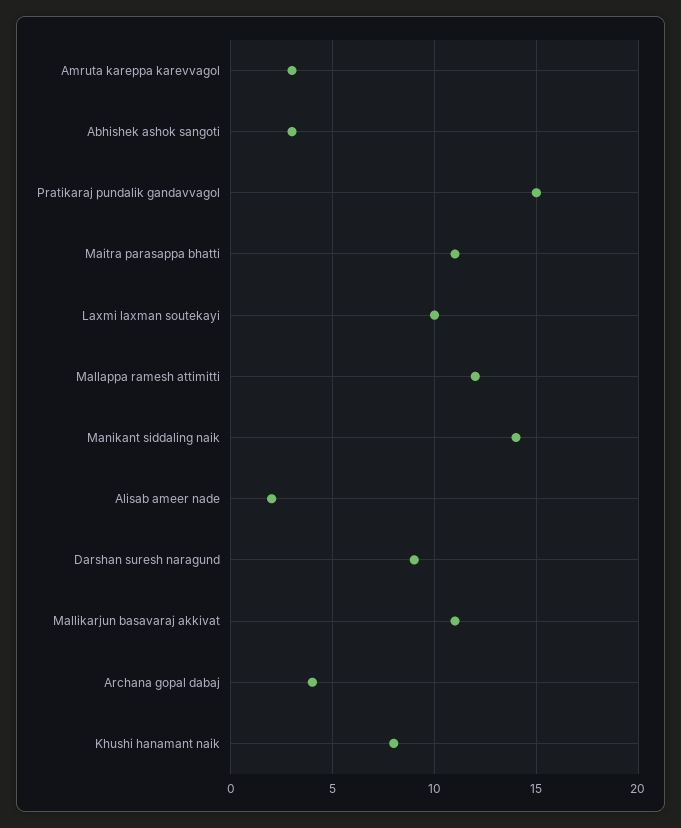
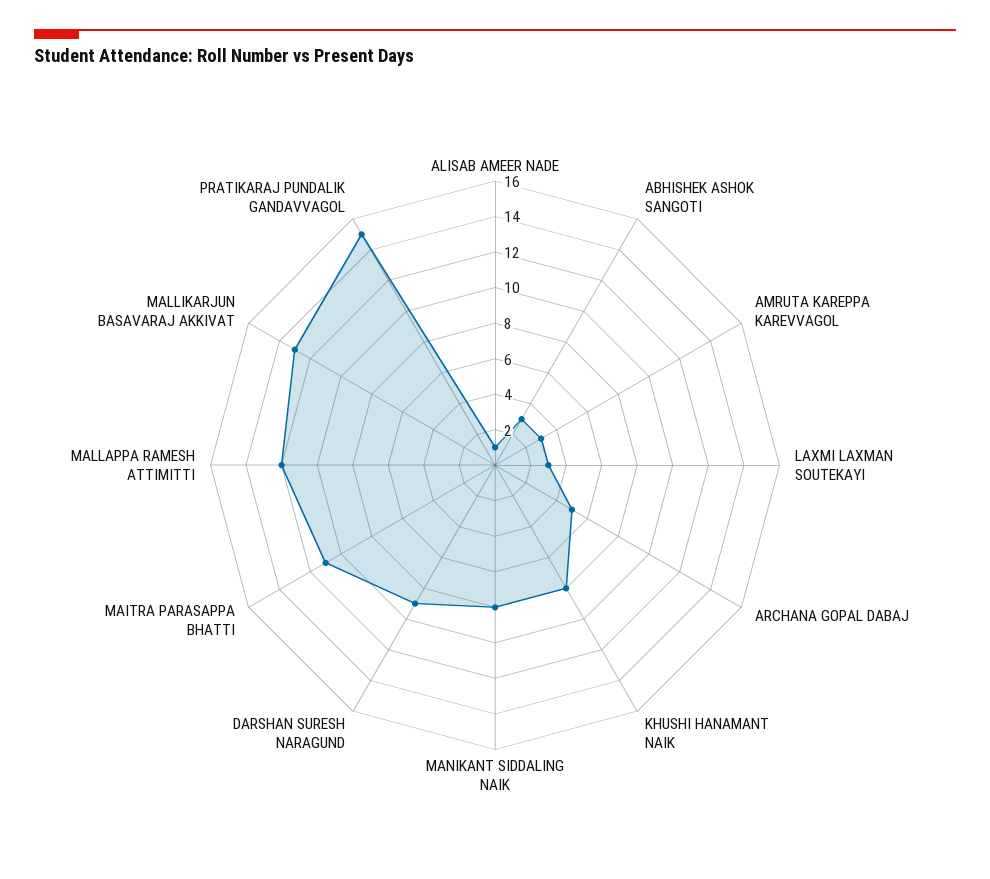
Laxmi laxman soutekayi: 10 -> 3
Manikant siddaling naik: 14 -> 8
Alisab ameer nade: 2 -> 1
Mallikarjun basavaraj akkivat: 11 -> 13
Archana gopal dabaj: 4 -> 5

